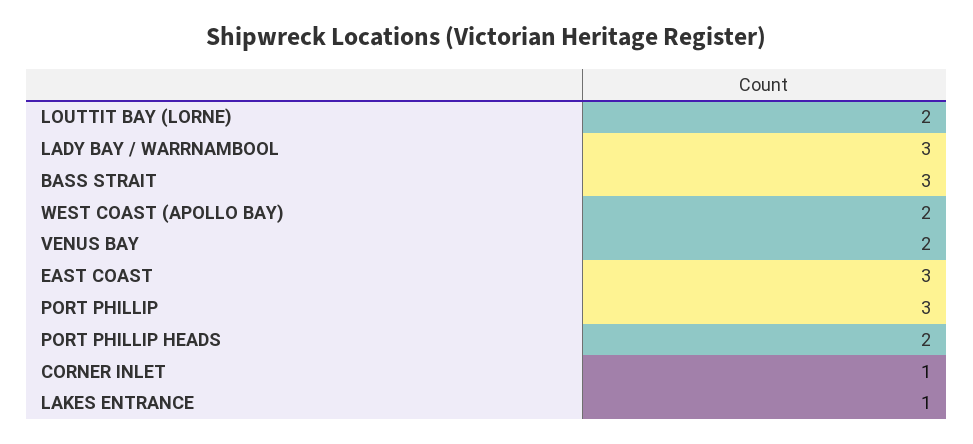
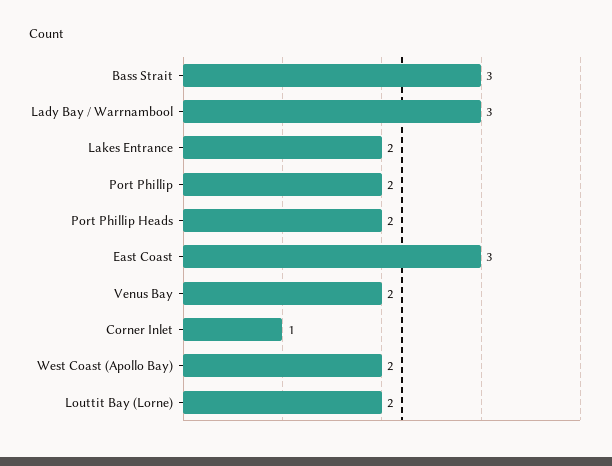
PORT PHILLIP: 3 -> 2
LAKES ENTRANCE: 1 -> 2

